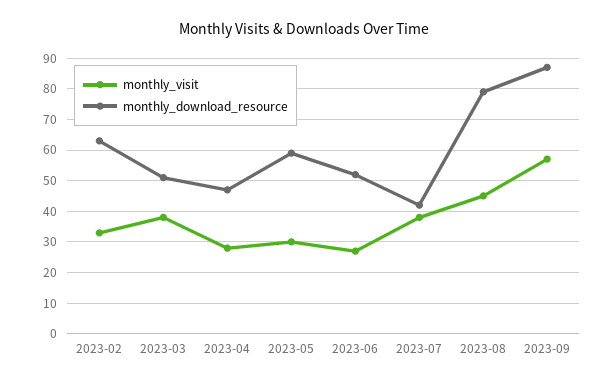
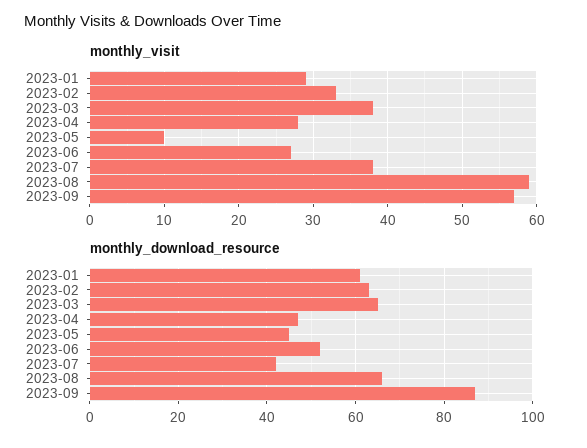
monthly_download_resource, 2023-03: 50 -> 65
monthly_visit, 2023-05: 30 -> 10
monthly_download_resource, 2023-05: 60 -> 45
monthly_visit, 2023-08: 45 -> 59
monthly_download_resource, 2023-08: 80 -> 65
monthly_visit, 2023-01: none -> 29
monthly_download_resource, 2023-01: none -> 60

